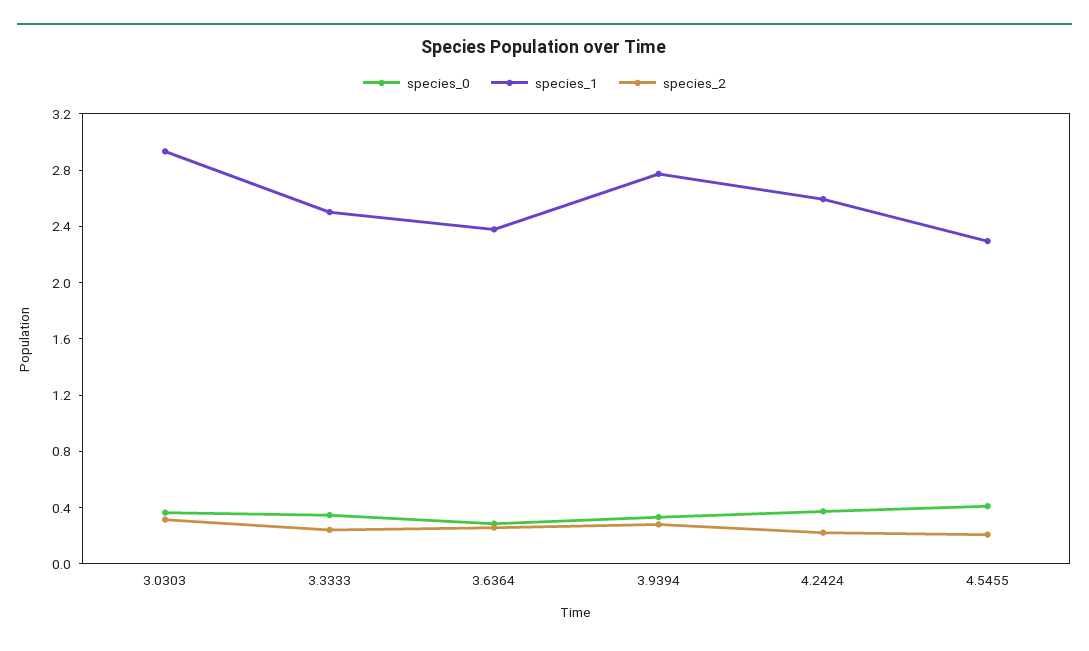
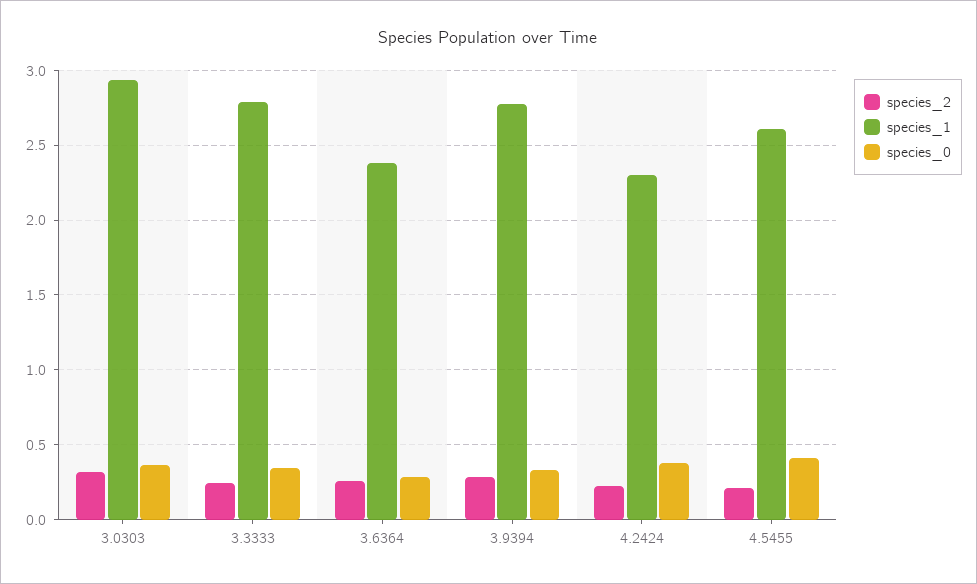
species_1, 3.3333: 2.5 -> 2.8
species_1, 4.2424: 2.6 -> 2.3
species_1, 4.5455: 2.3 -> 2.6

